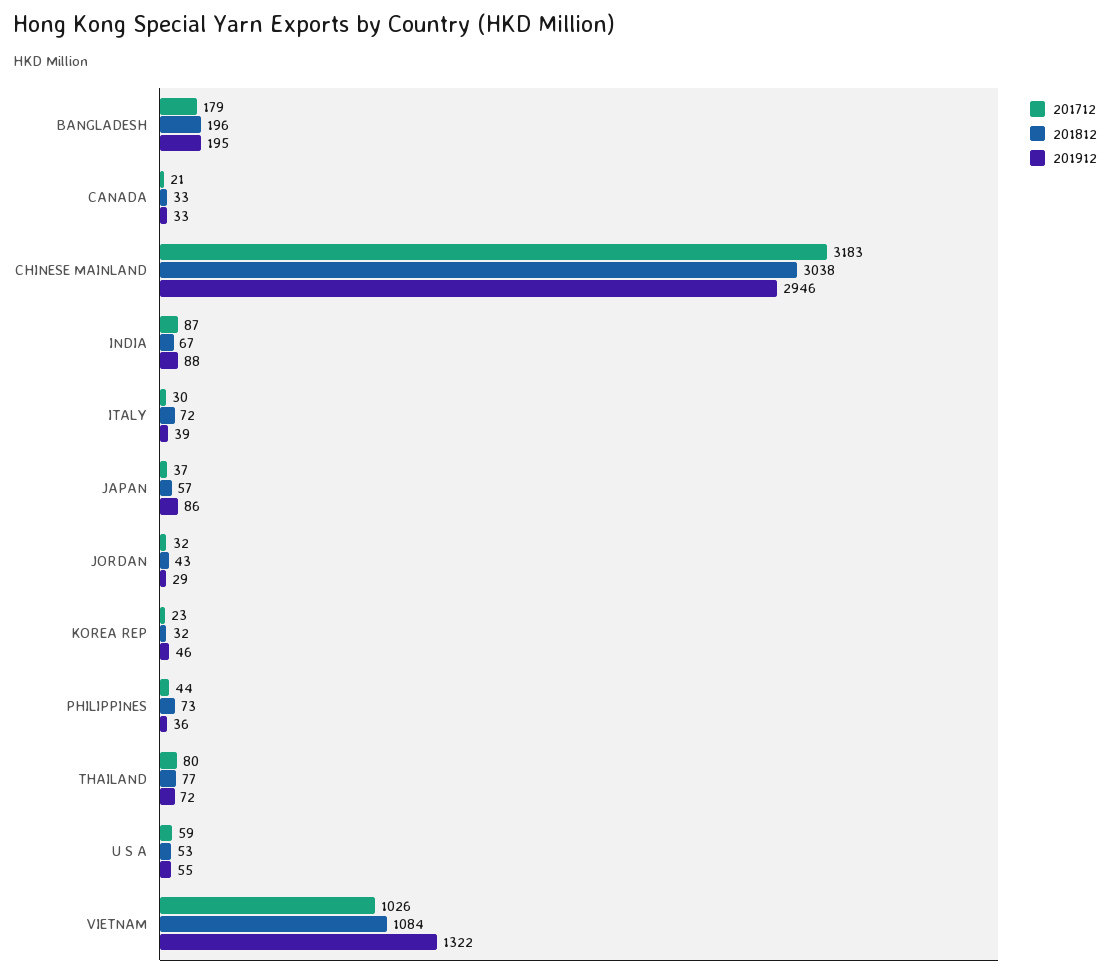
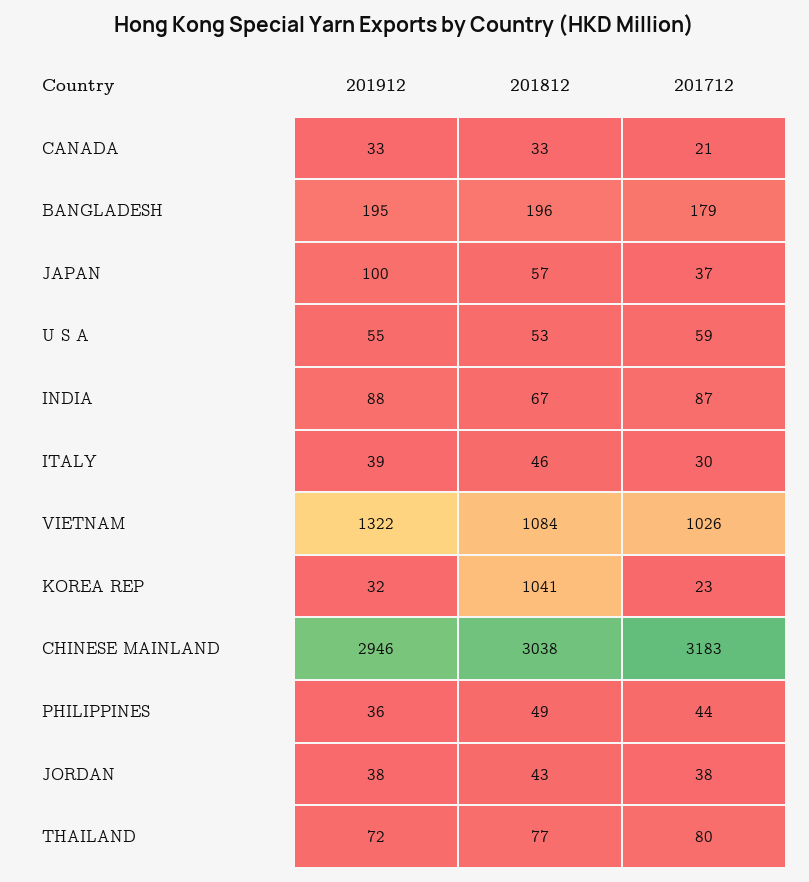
201812, ITALY: 72 -> 46
201912, JAPAN: 86 -> 100
201712, JORDAN: 32 -> 38
201912, JORDAN: 29 -> 38
201812, KOREA REP: 32 -> 1041
201912, KOREA REP: 46 -> 32
201812, PHILIPPINES: 73 -> 49

